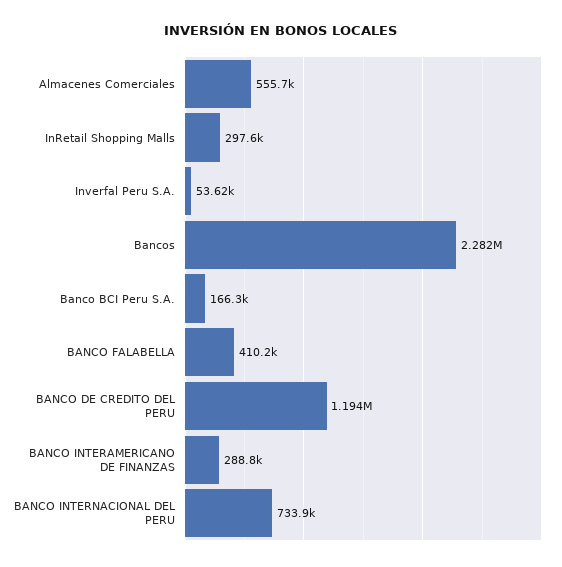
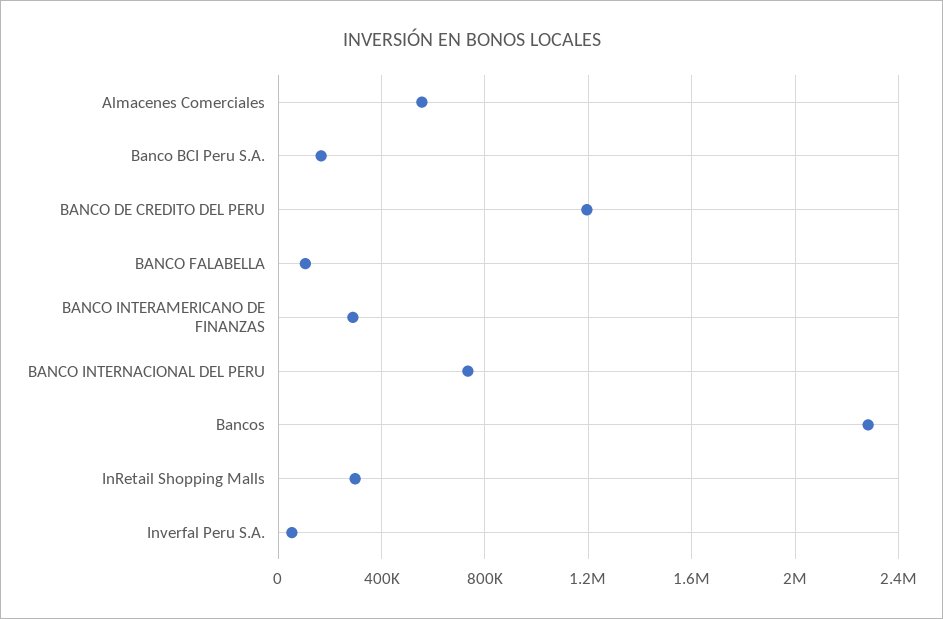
BANCO FALABELLA: 410200 -> 100000

